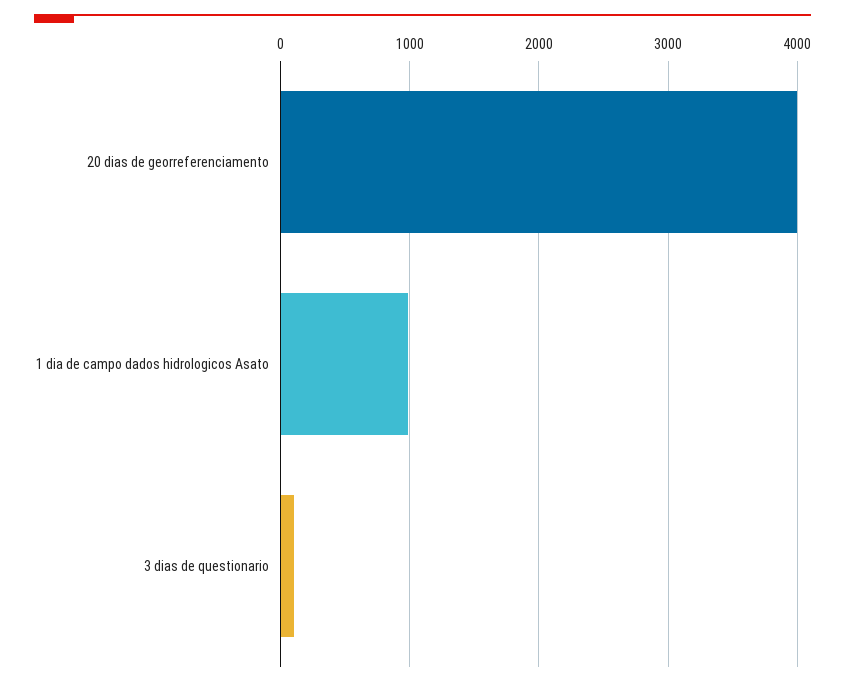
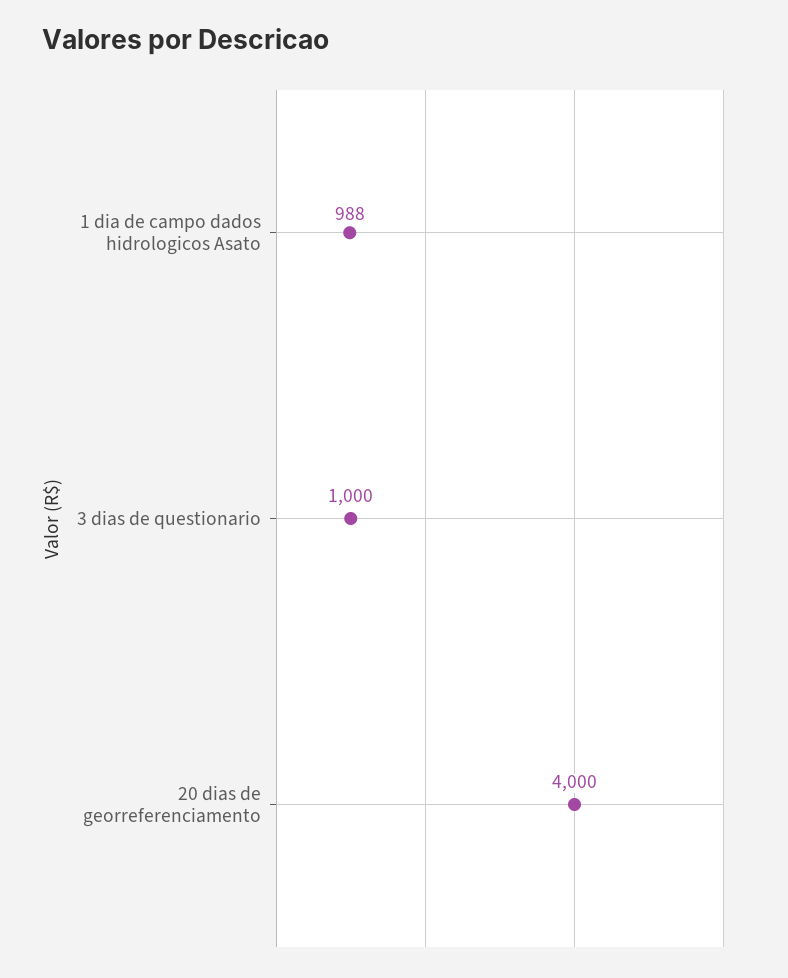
3 dias de questionario: 100 -> 1000

